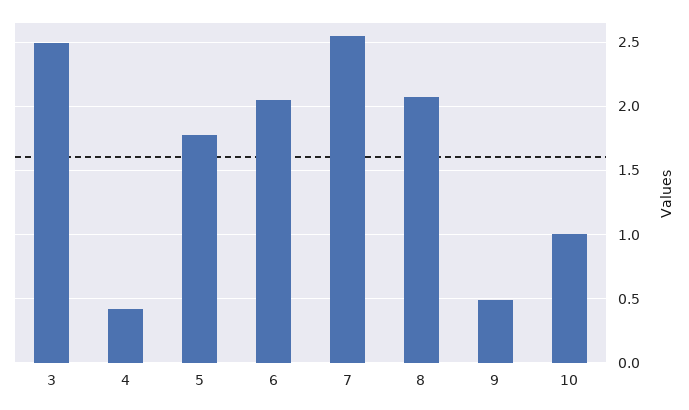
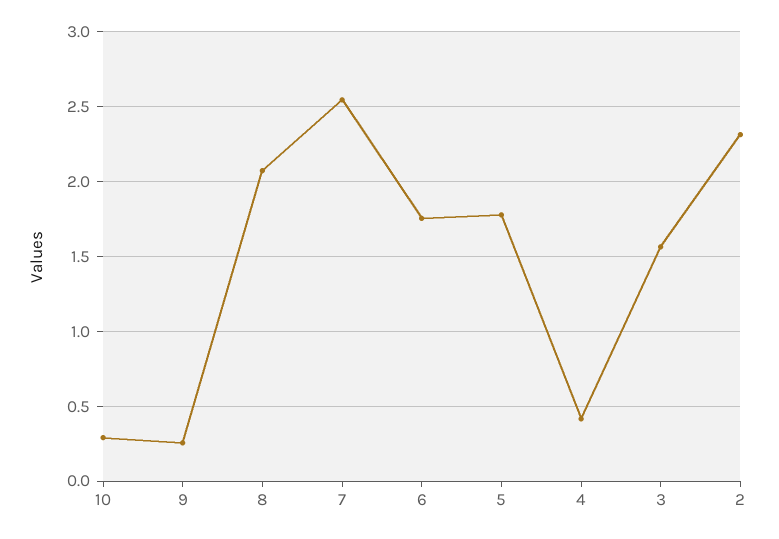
3: 2.5 -> 1.55
6: 2.05 -> 1.75
9: 0.5 -> 0.25
10: 1 -> 0.3
2: none -> 2.3

